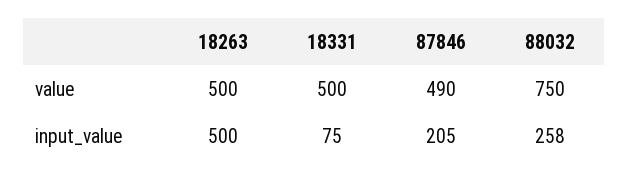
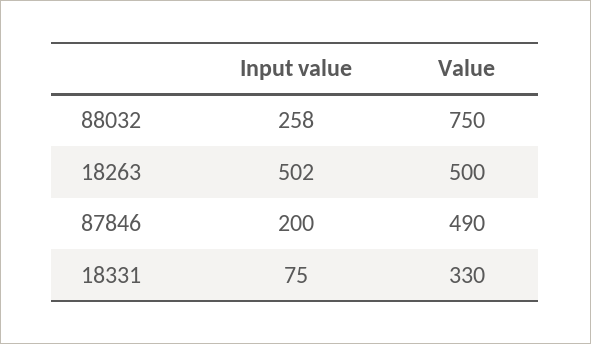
18331, value: 500 -> 330
18263, input_value: 500 -> 502
87846, input_value: 205 -> 200

